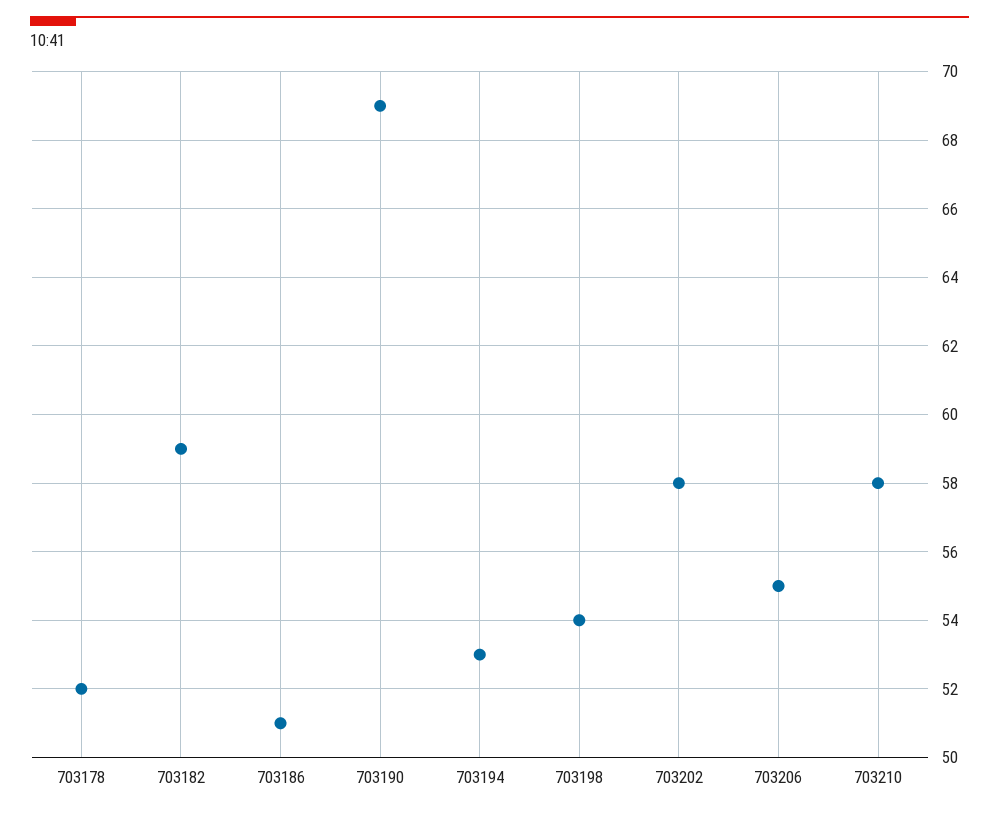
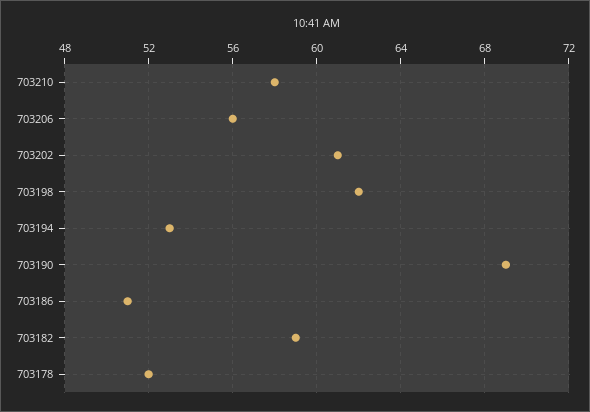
703198: 54 -> 62
703202: 58 -> 61
703206: 55 -> 56

